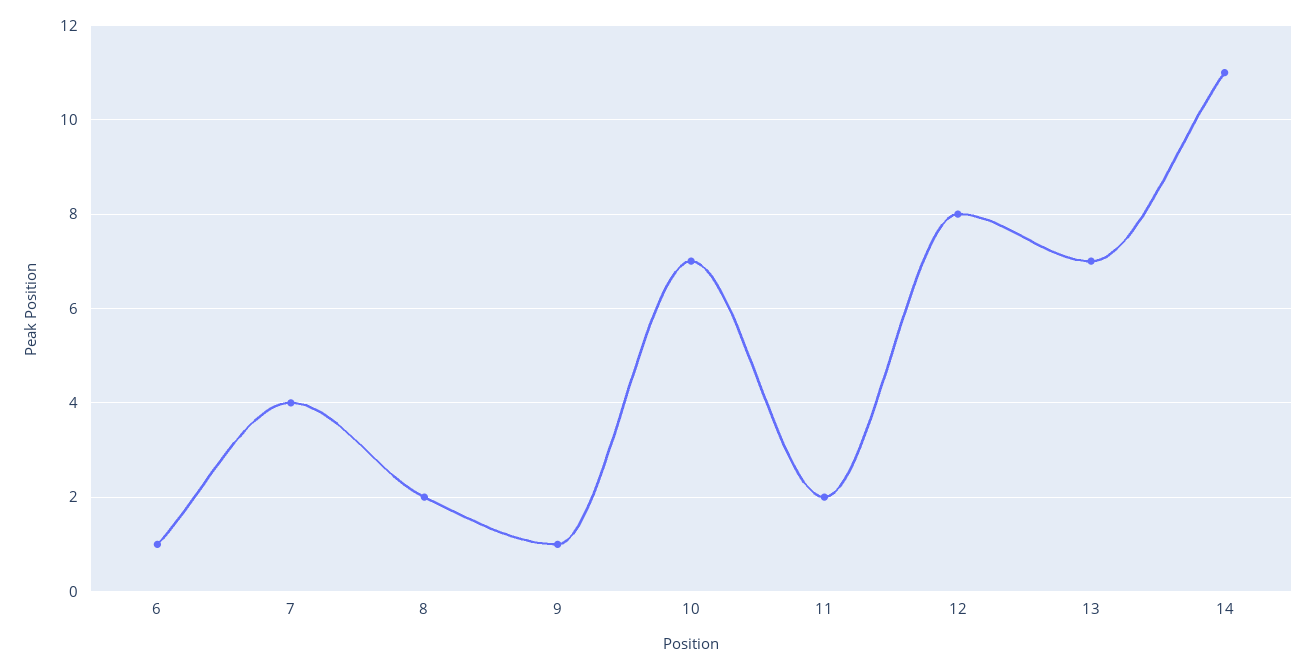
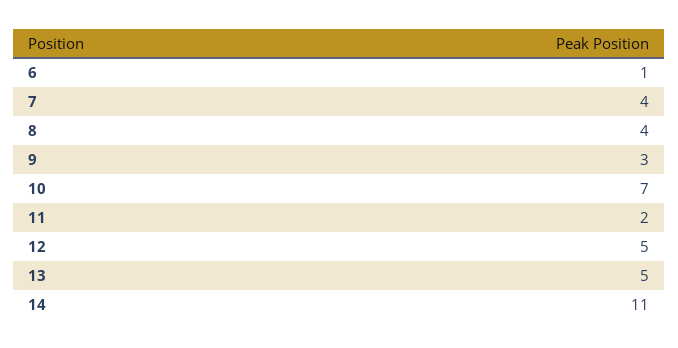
8: 2 -> 4
9: 1 -> 3
12: 8 -> 5
13: 7 -> 5

